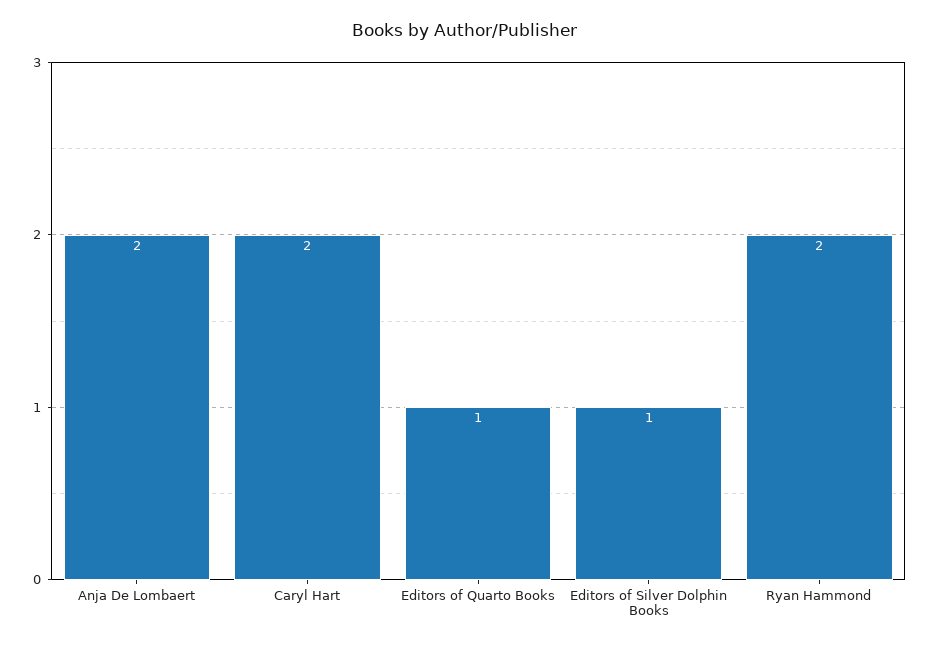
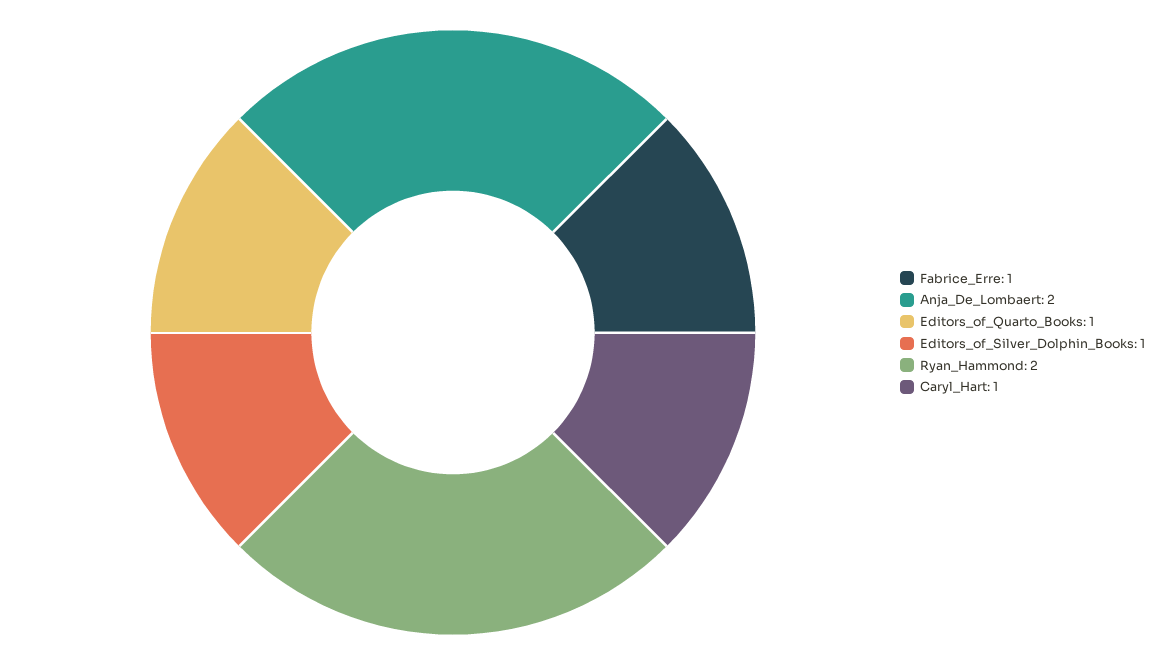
Caryl Hart: 2 -> 1
Fabrice_Erre: none -> 1

